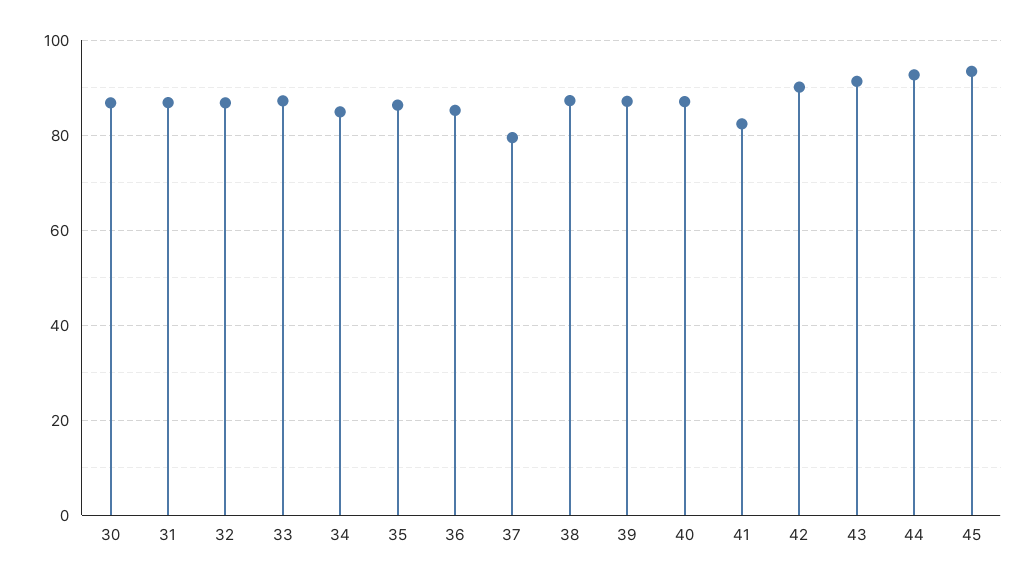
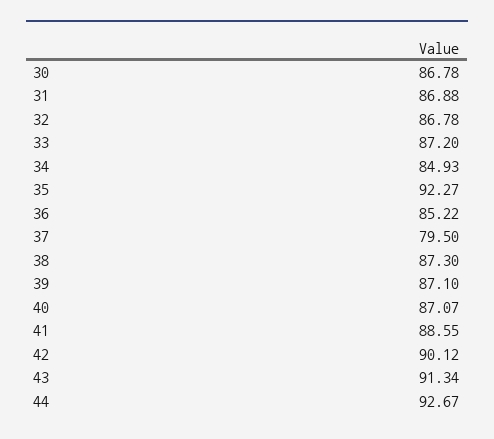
35: 86 -> 92.27
41: 82 -> 88.55
45: 94 -> none

